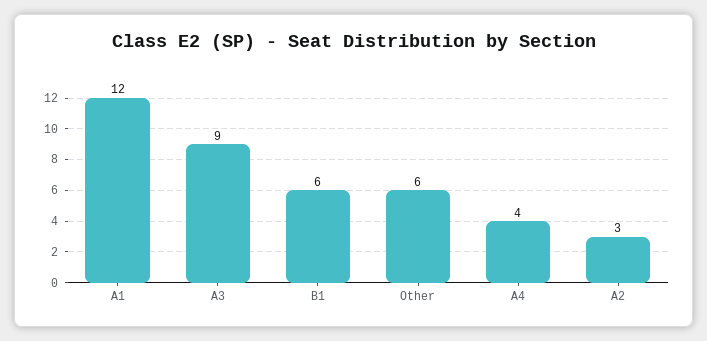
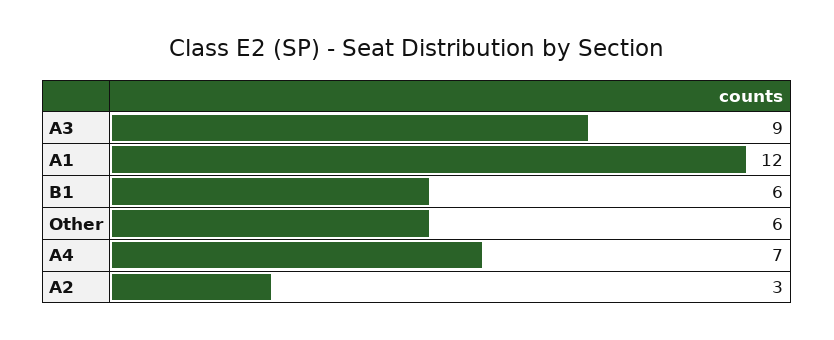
A4: 4 -> 7

